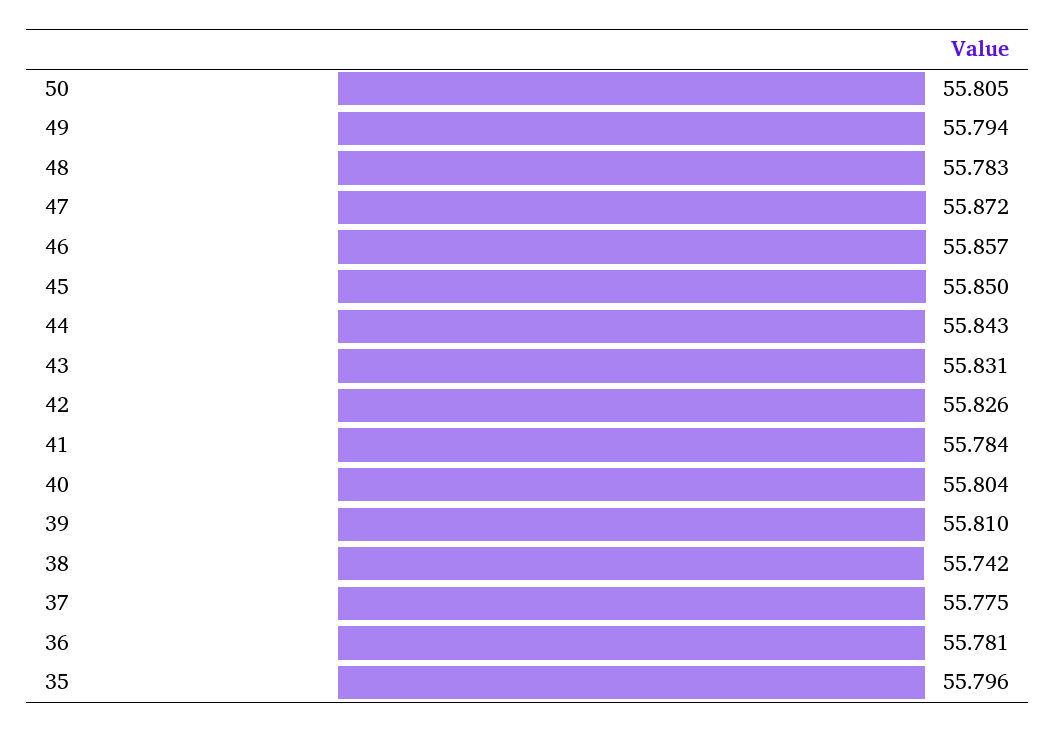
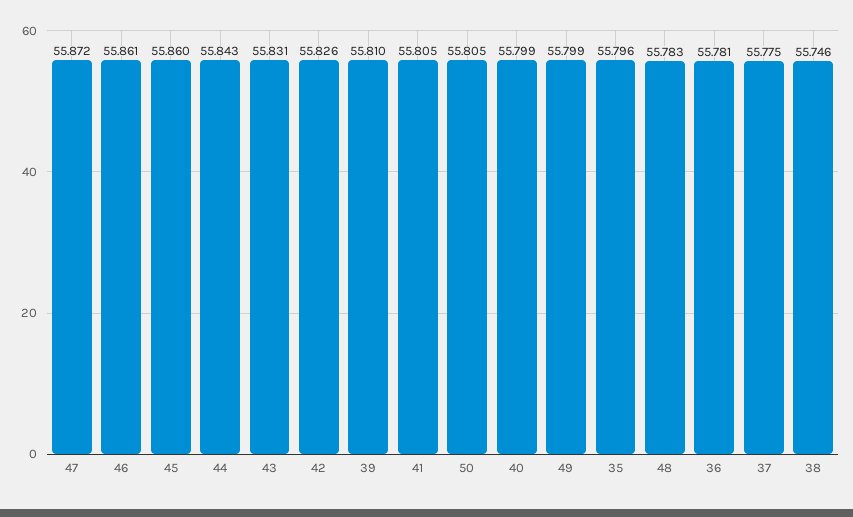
49: 55.794 -> 55.799
46: 55.857 -> 55.861
45: 55.85 -> 55.86
41: 55.784 -> 55.805
40: 55.804 -> 55.799
38: 55.742 -> 55.746

